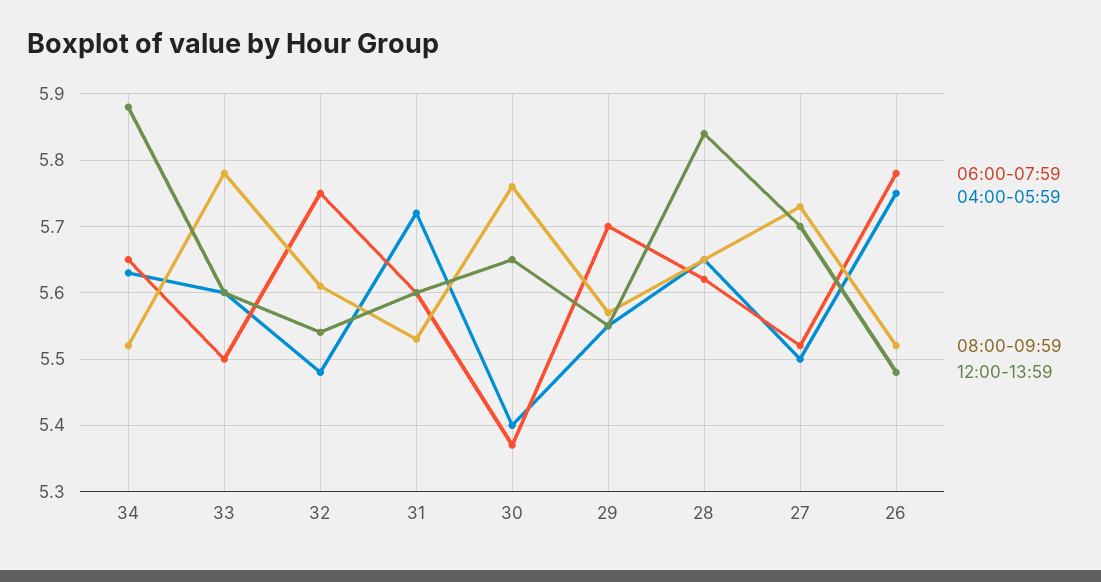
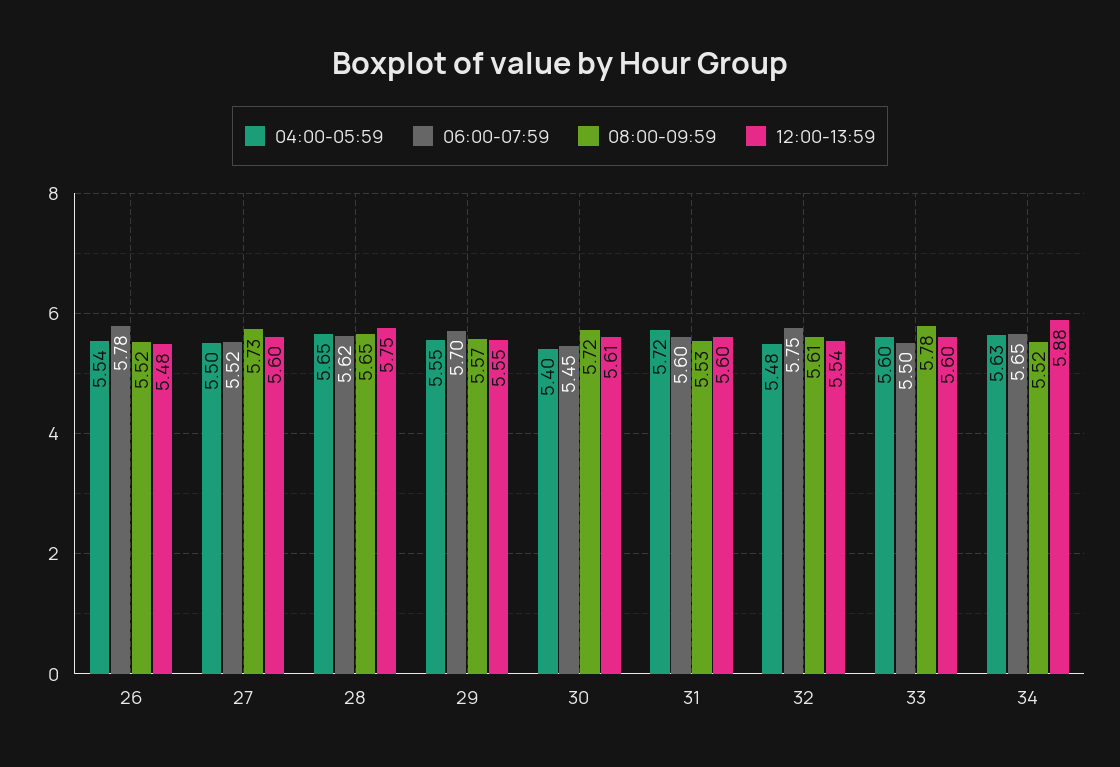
06:00-07:59, 30: 5.37 -> 5.45
08:00-09:59, 30: 5.76 -> 5.72
12:00-13:59, 30: 5.65 -> 5.61
12:00-13:59, 28: 5.84 -> 5.75
12:00-13:59, 27: 5.7 -> 5.6
04:00-05:59, 26: 5.75 -> 5.54

